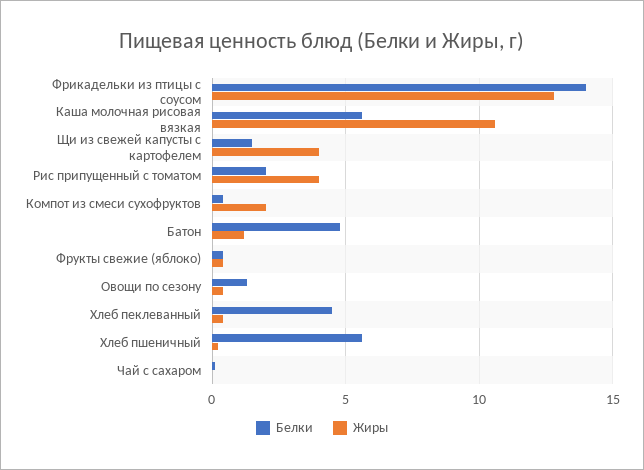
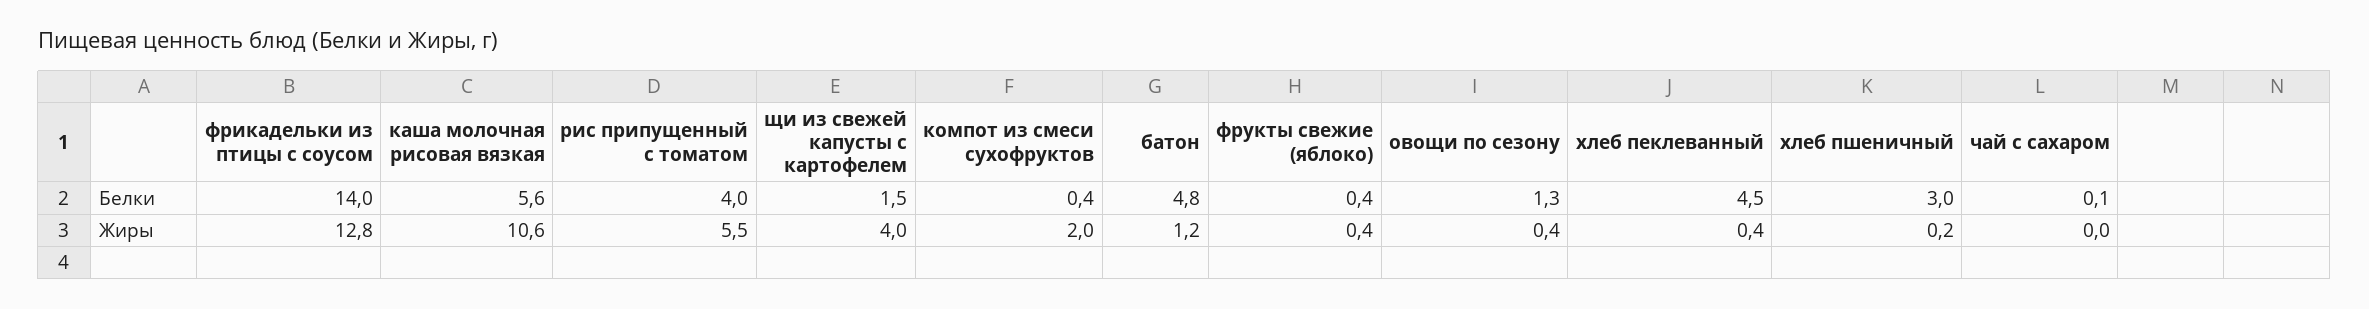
Белки, Рис припущенный с томатом: 2 -> 4
Жиры, Рис припущенный с томатом: 4 -> 5.5
Белки, Хлеб пшеничный: 5.5 -> 3

